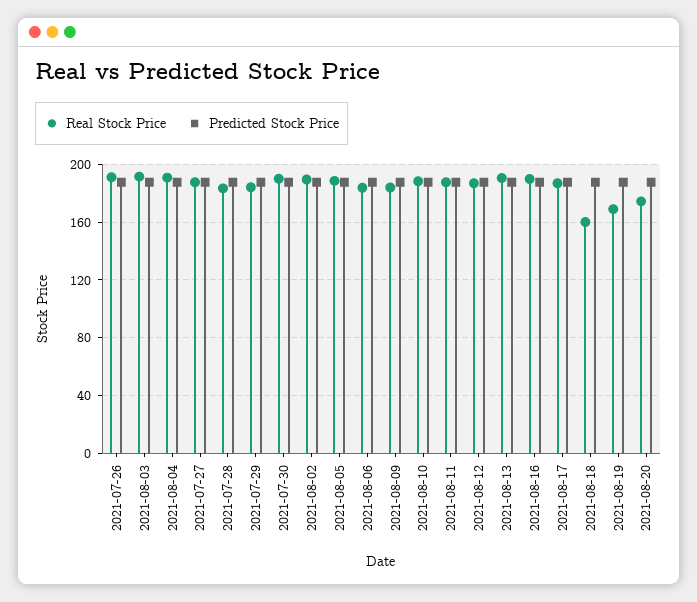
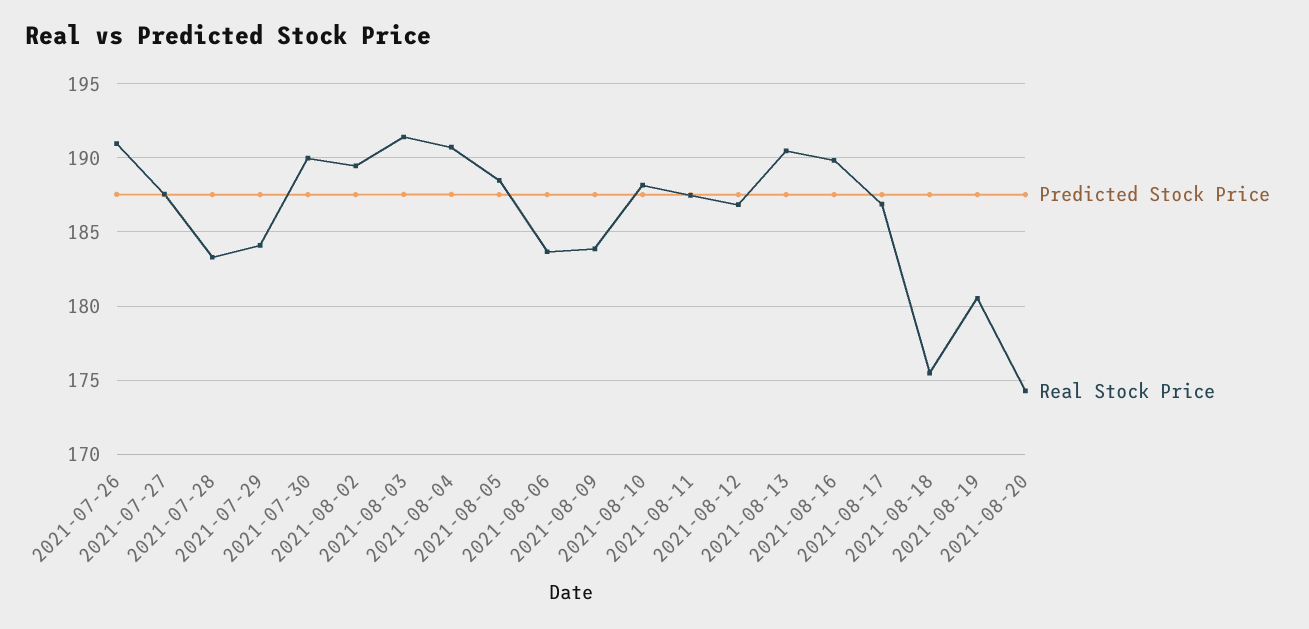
Real Stock Price, 2021-08-18: 160 -> 175.5
Real Stock Price, 2021-08-19: 170 -> 180.5

